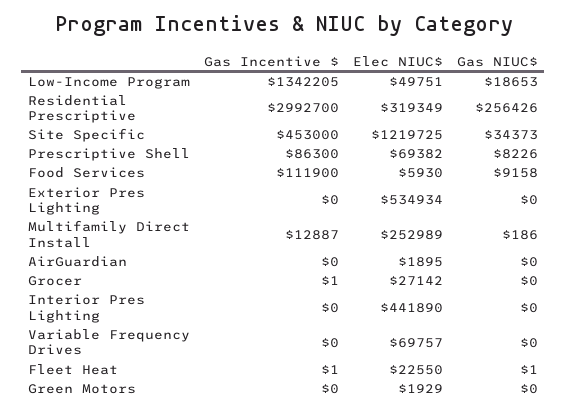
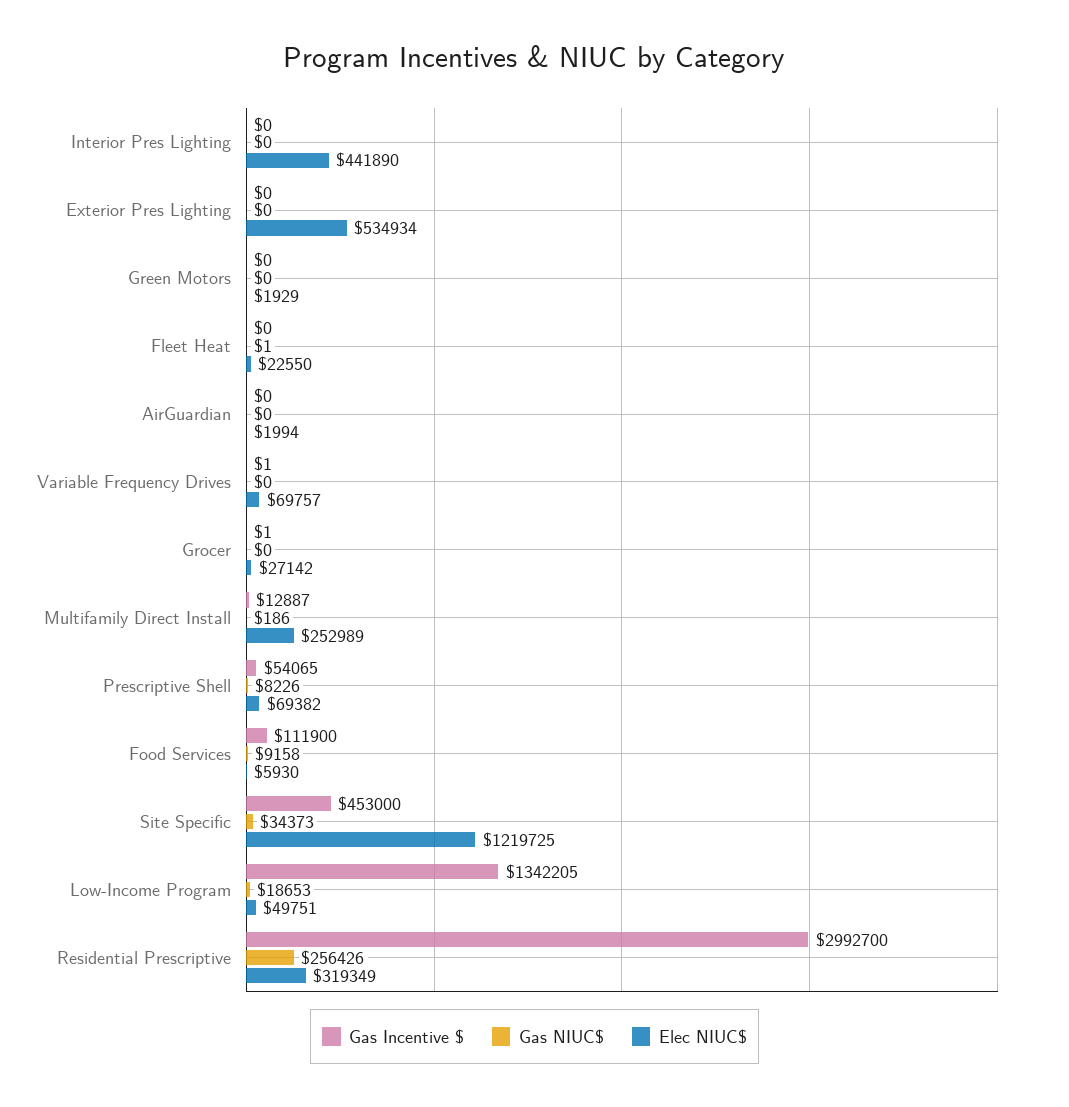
Gas Incentive $, Prescriptive Shell: 86300 -> 54065
Elec NIUC$, AirGuardian: 1895 -> 1994
Gas Incentive $, Variable Frequency Drives: 0 -> 1
Gas Incentive $, Fleet Heat: 1 -> 0

